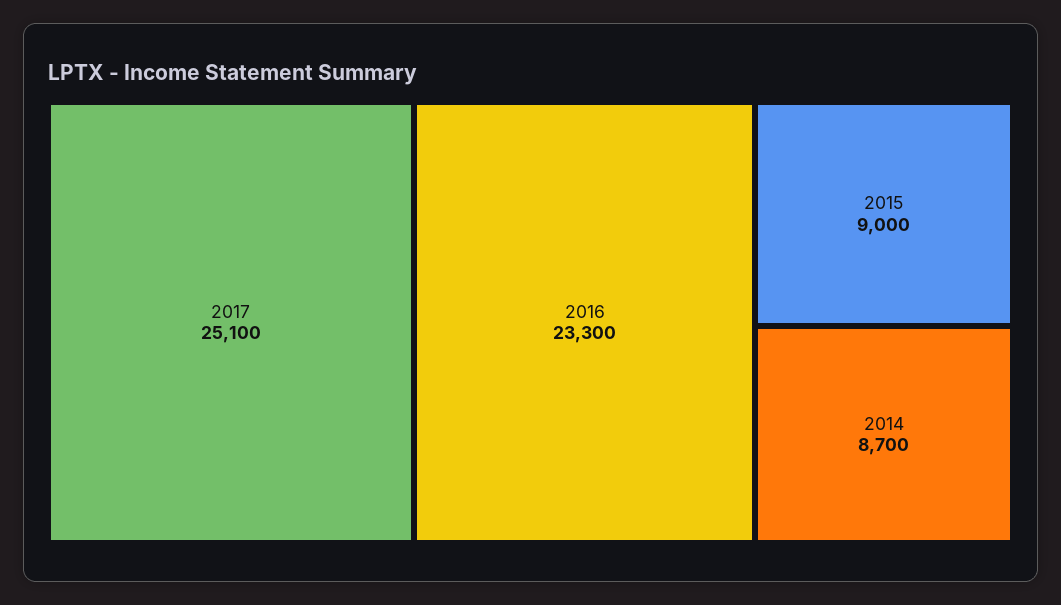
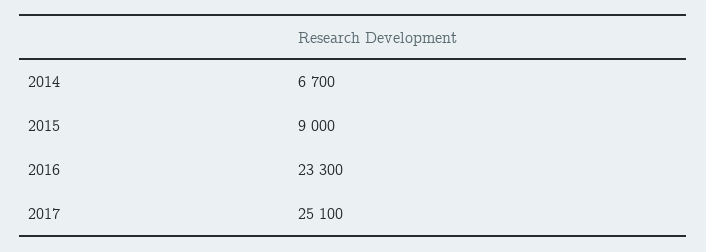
2014: 8700 -> 6700

